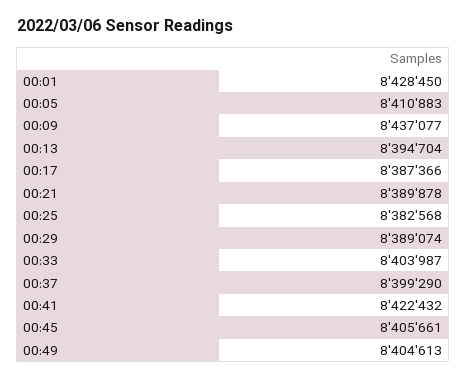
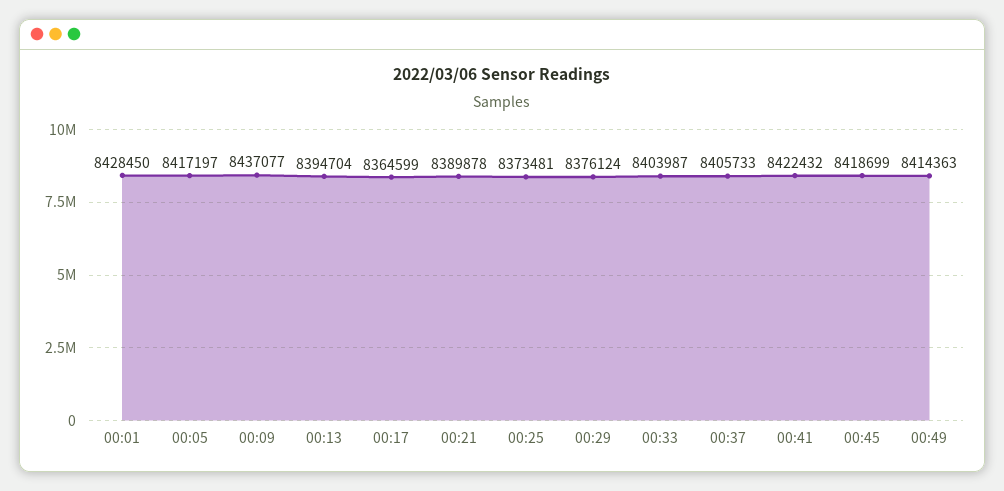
00:05: 8410883 -> 8417197
00:17: 8387366 -> 8364599
00:25: 8382568 -> 8373481
00:29: 8389074 -> 8376124
00:37: 8399290 -> 8405733
00:45: 8405661 -> 8418699
00:49: 8404613 -> 8414363

